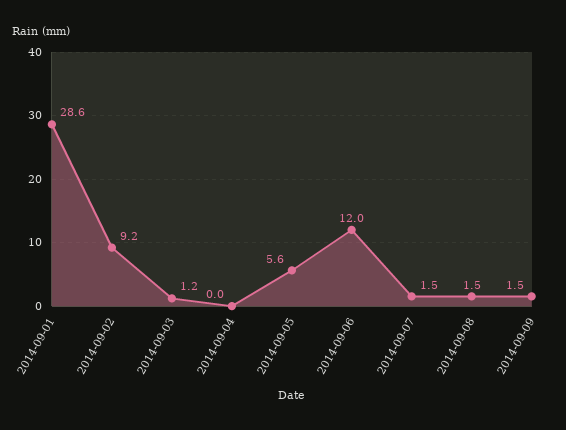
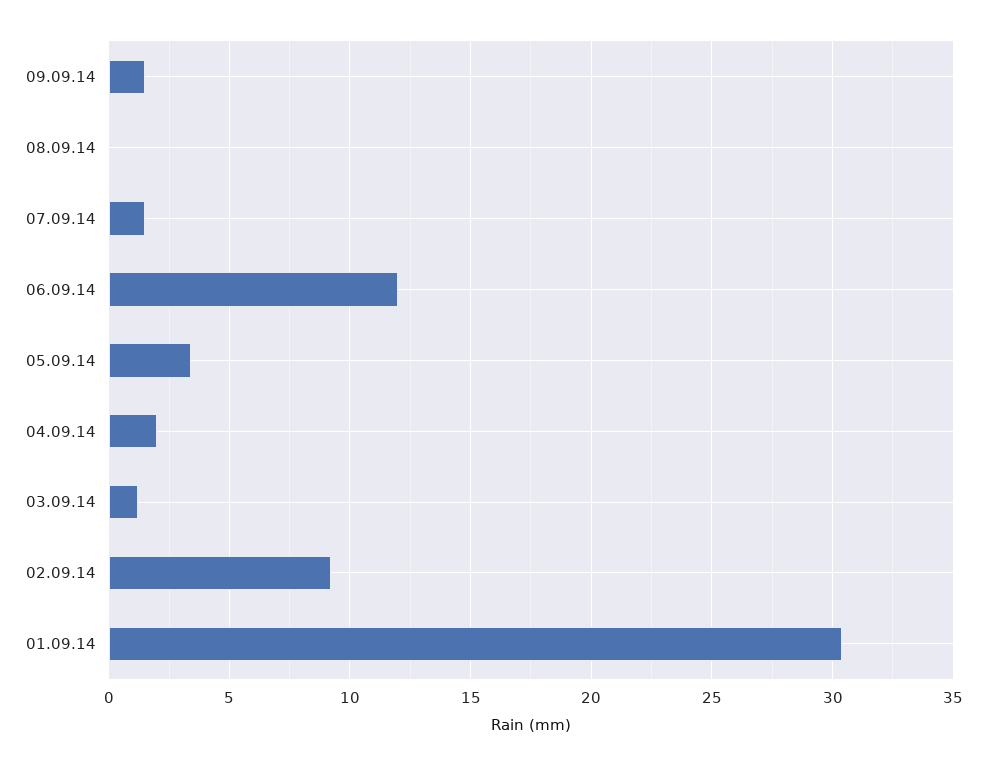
2014-09-01: 28.6 -> 30.5
2014-09-04: 0 -> 2
2014-09-05: 5.6 -> 3.5
2014-09-08: 1.5 -> 0

